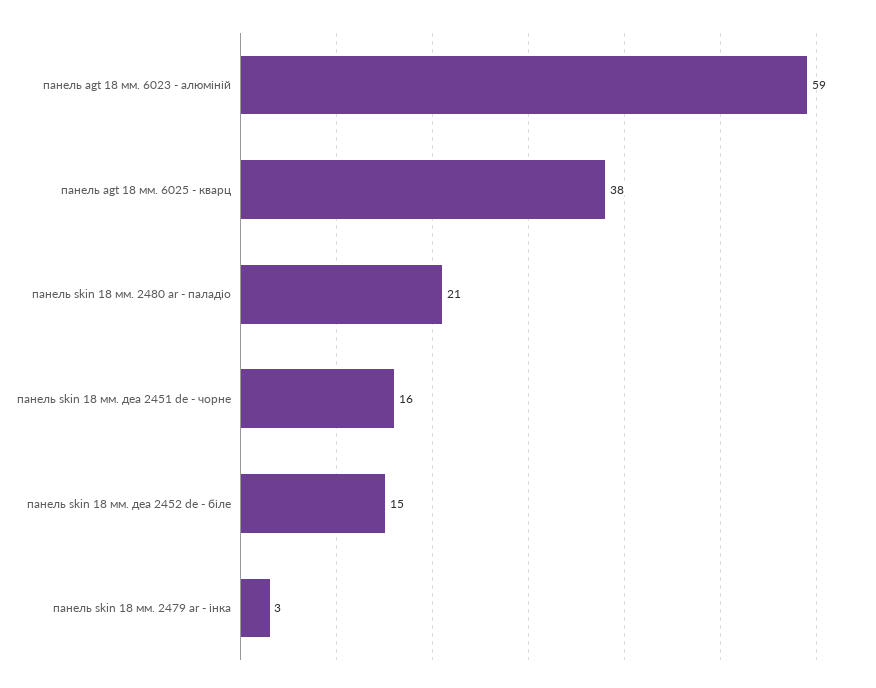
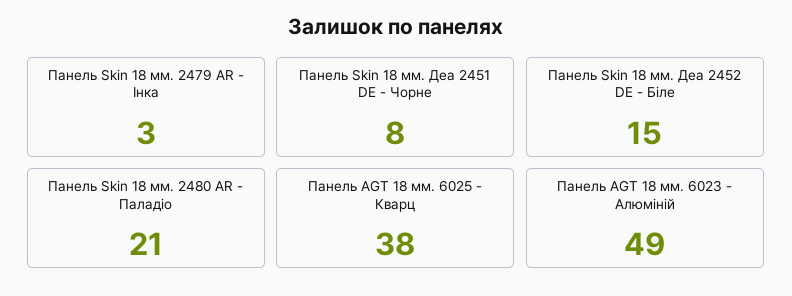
панель agt 18 мм. 6023 - алюміній: 59 -> 49
панель skin 18 мм. деа 2451 de - чорне: 16 -> 8

